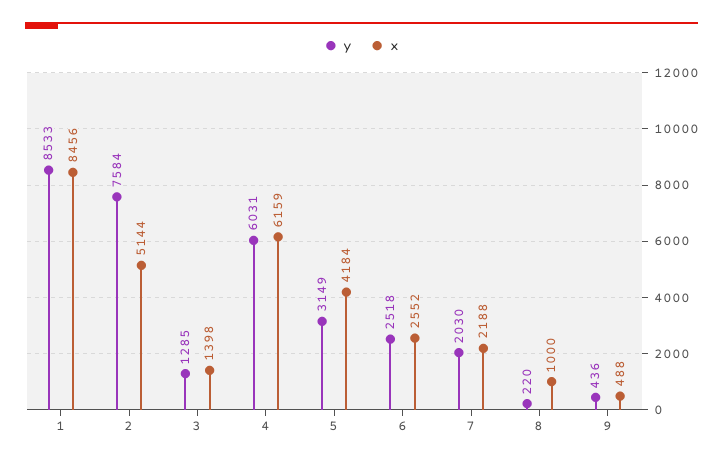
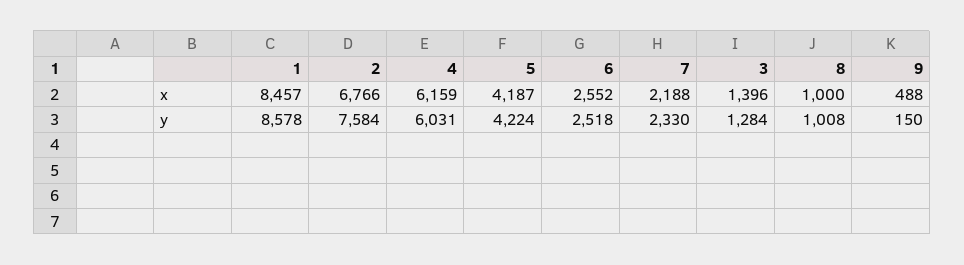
y, 1: 8533 -> 8578
x, 1: 8456 -> 8457
x, 2: 5144 -> 6766
y, 3: 1285 -> 1284
x, 3: 1398 -> 1396
y, 5: 3149 -> 4224
x, 5: 4184 -> 4187
y, 7: 2030 -> 2330
y, 8: 220 -> 1008
y, 9: 436 -> 150

